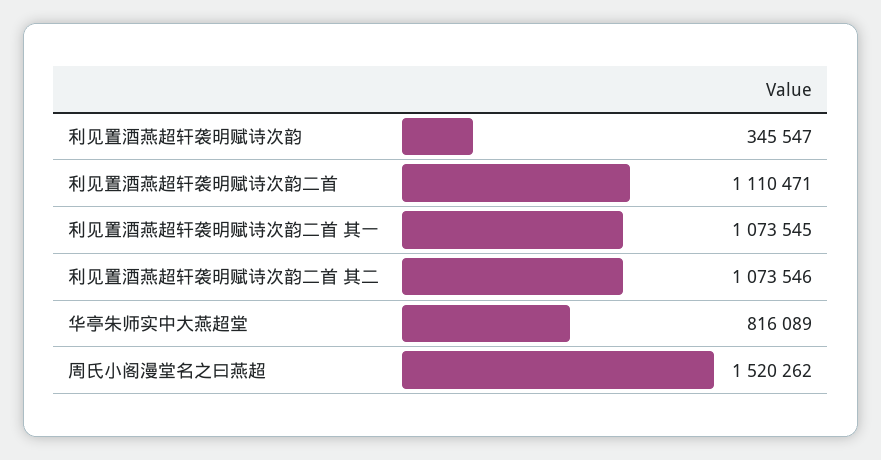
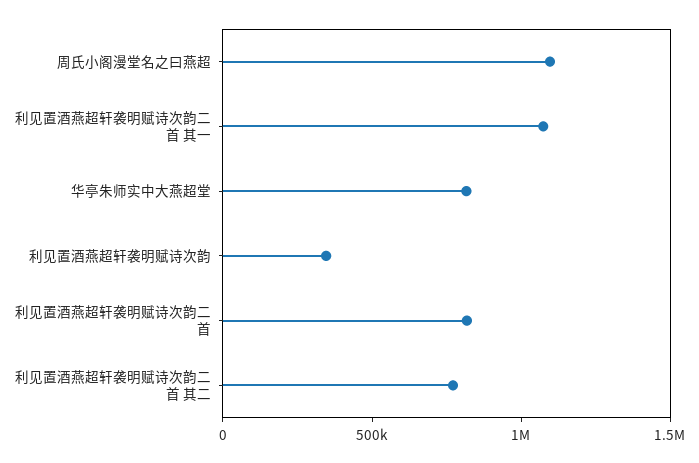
利见置酒燕超轩袭明赋诗次韵二首: 1110471 -> 800000
利见置酒燕超轩袭明赋诗次韵二首 其二: 1073546 -> 800000
周氏小阁漫堂名之曰燕超: 1520262 -> 1100000

